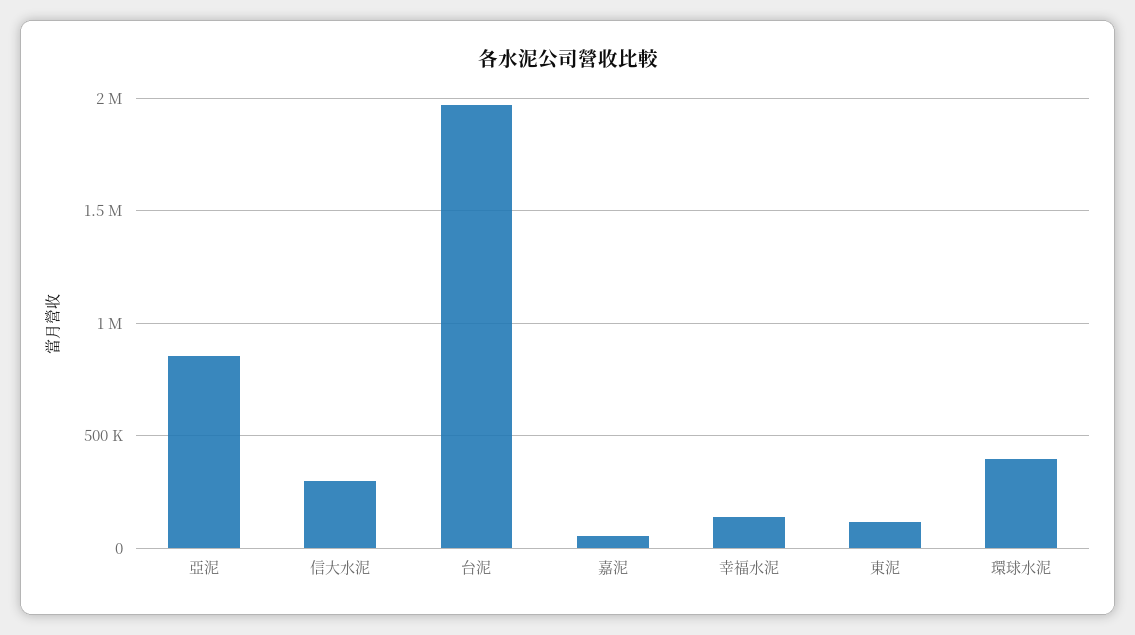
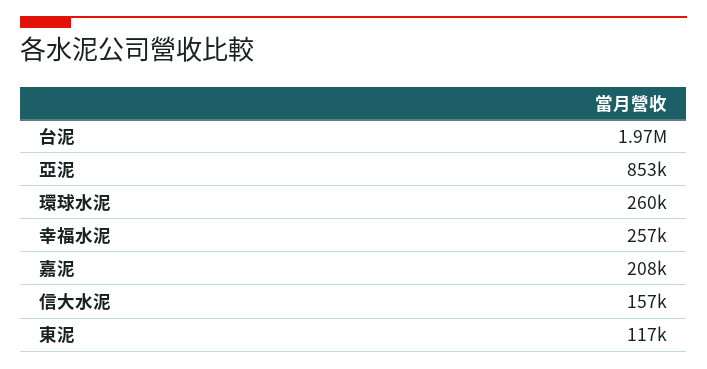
信大水泥: 300000 -> 157000
嘉泥: 50000 -> 208000
幸福水泥: 150000 -> 257000
環球水泥: 400000 -> 260000

